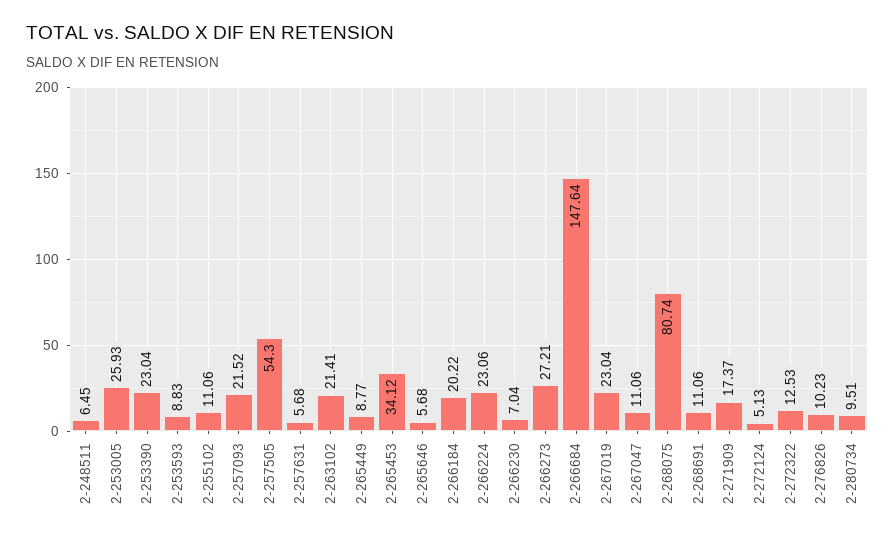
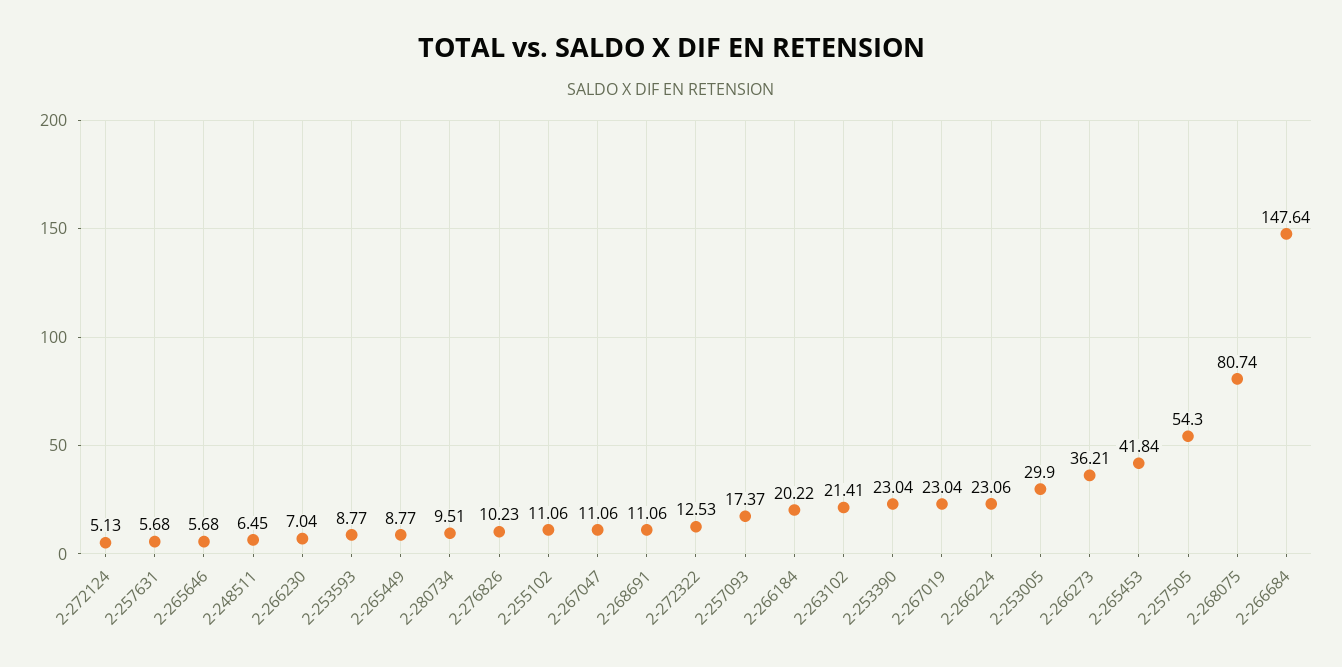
2-253005: 25.93 -> 29.9
2-253593: 8.83 -> 8.77
2-257093: 21.52 -> 17.37
2-265453: 34.12 -> 41.84
2-266273: 27.21 -> 36.21
2-271909: 17.37 -> none

